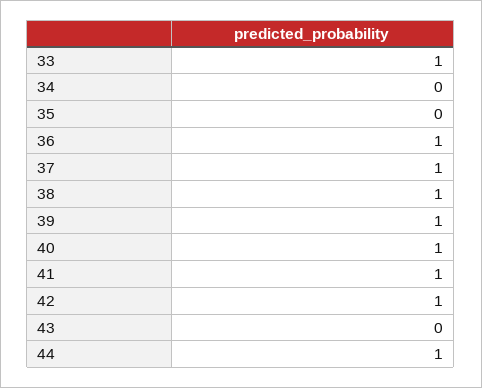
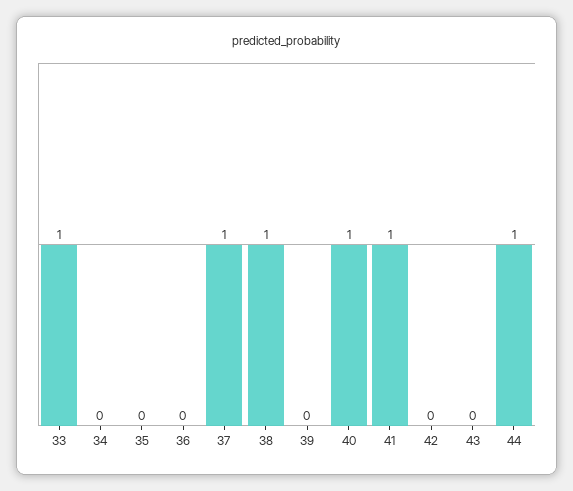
36: 1 -> 0
39: 1 -> 0
42: 1 -> 0

